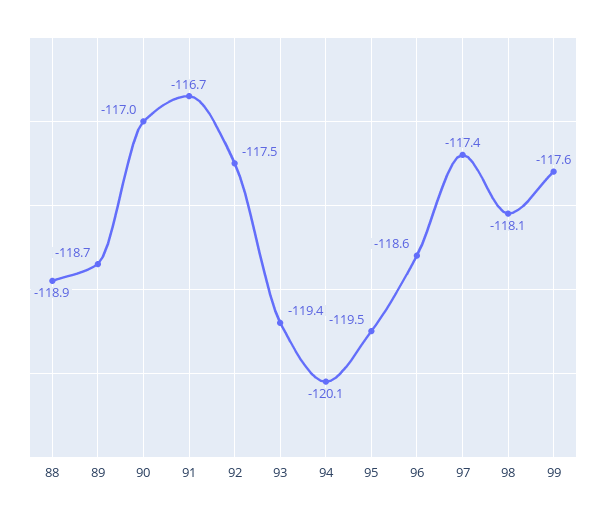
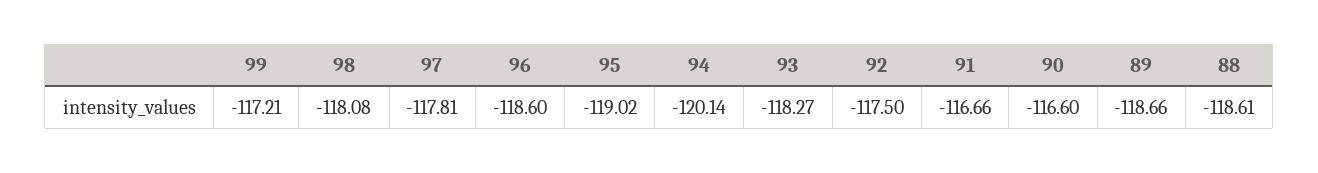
88: -118.9 -> -118.61
90: -117 -> -116.6
93: -119.4 -> -118.27
95: -119.5 -> -119.02
97: -117.4 -> -117.81
99: -117.6 -> -117.21

